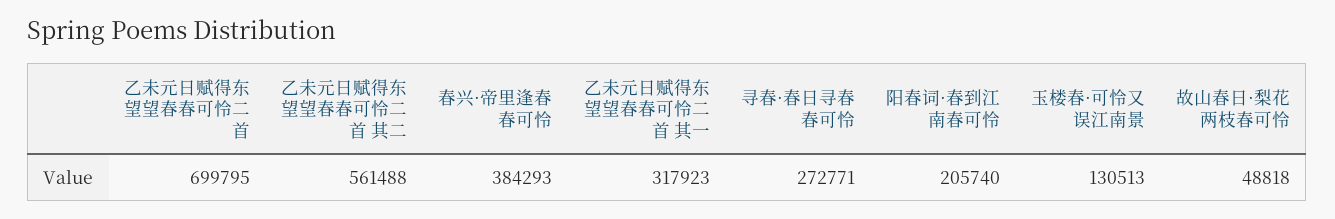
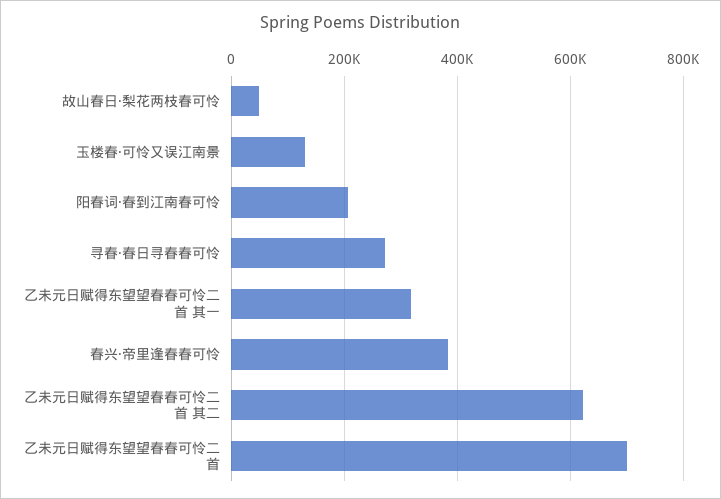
乙未元日赋得东望望春春可怜二首 其二: 561488 -> 620000

